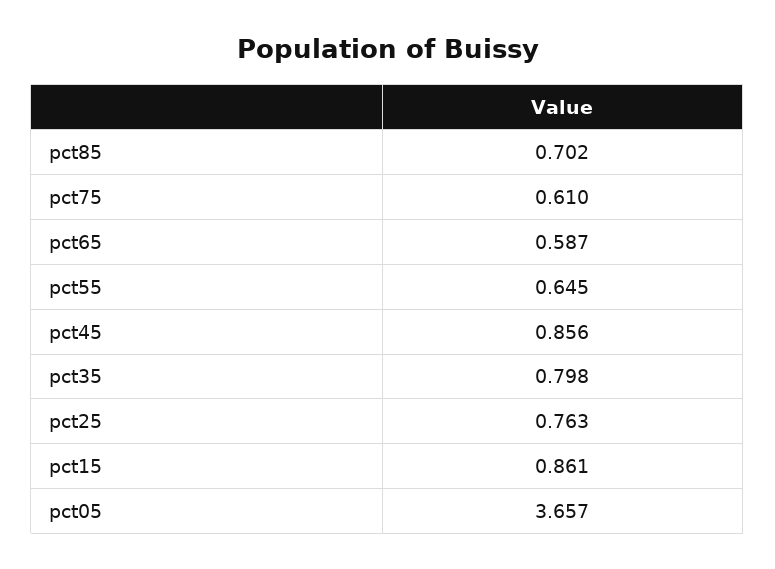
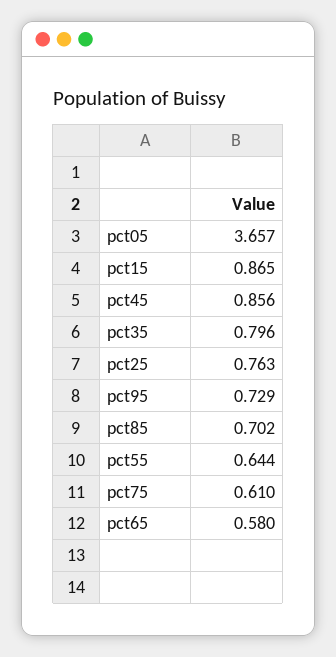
pct65: 0.587 -> 0.58
pct55: 0.645 -> 0.644
pct35: 0.798 -> 0.796
pct15: 0.861 -> 0.865
pct95: none -> 0.729

